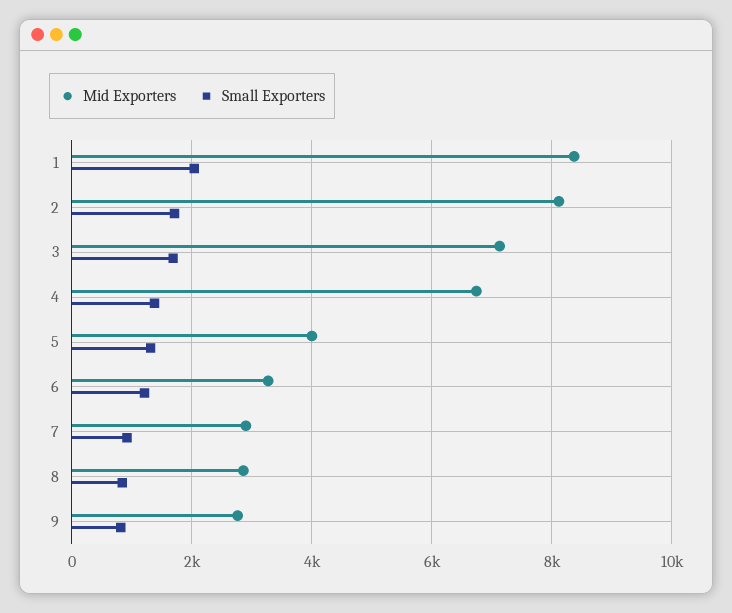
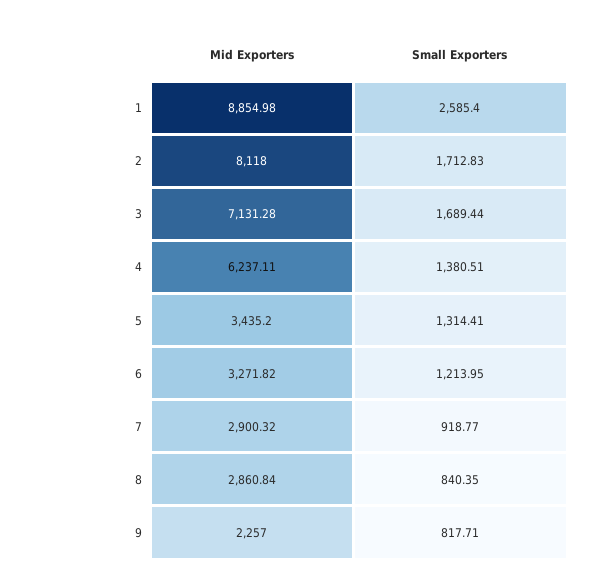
Mid Exporters, 1: 8400 -> 8854.98
Small Exporters, 1: 2000 -> 2585.4
Mid Exporters, 4: 6800 -> 6237.11
Mid Exporters, 5: 4000 -> 3435.2
Mid Exporters, 9: 2800 -> 2257

